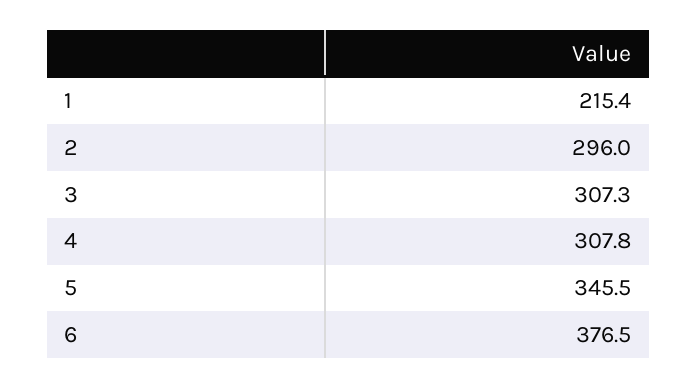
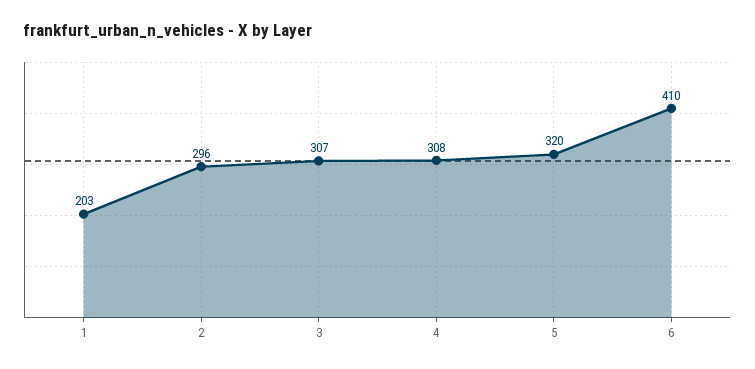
1: 215.4 -> 203
5: 345.5 -> 320
6: 376.5 -> 410

